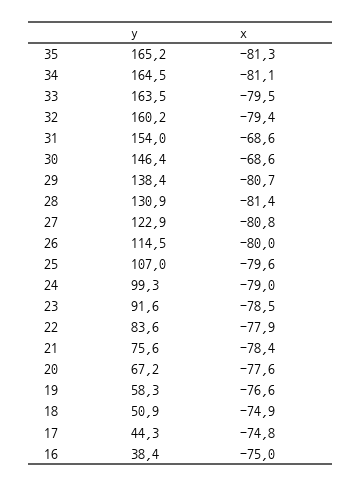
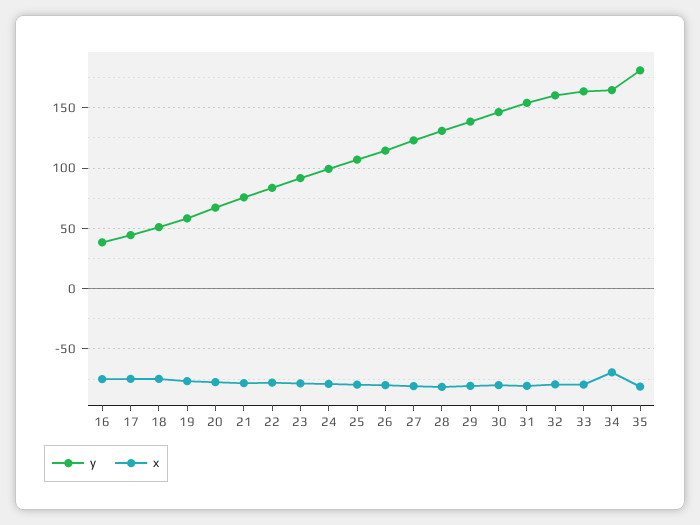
y, 35: 165.2 -> 180
x, 34: -81.1 -> -70
x, 31: -68.6 -> -80
x, 30: -68.6 -> -80

